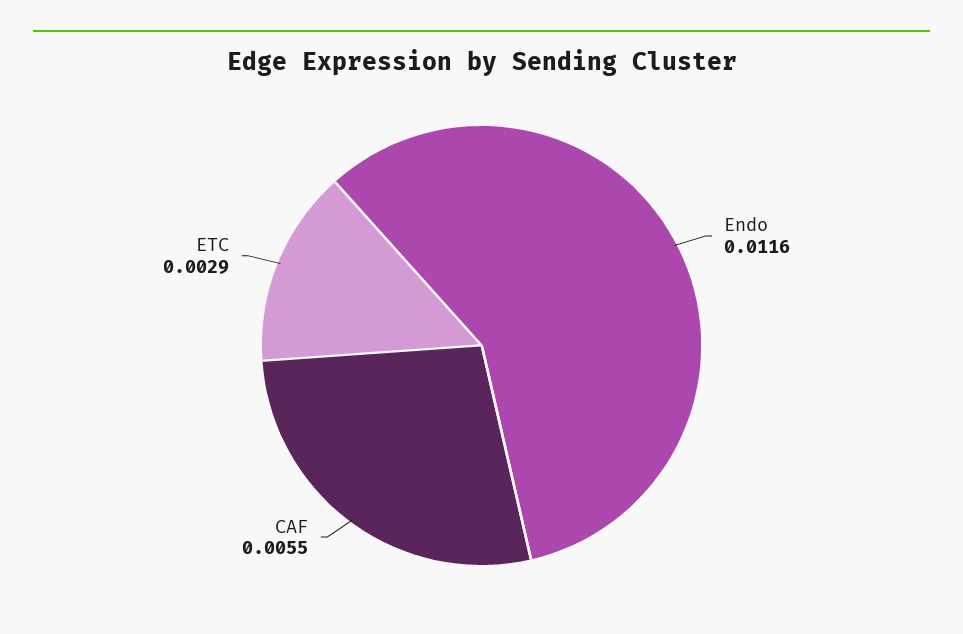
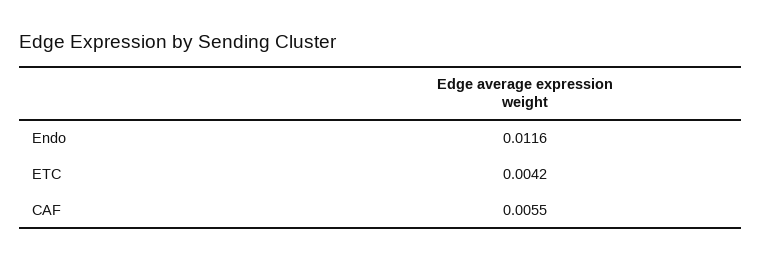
ETC: 0.0029 -> 0.0042

